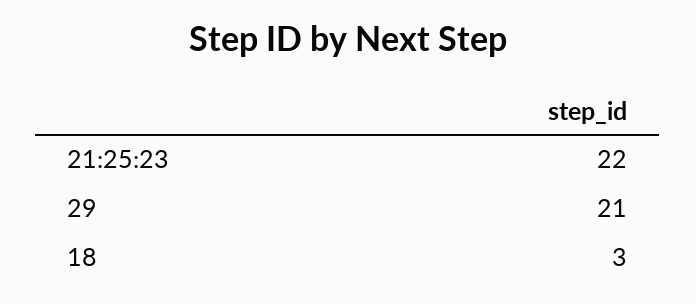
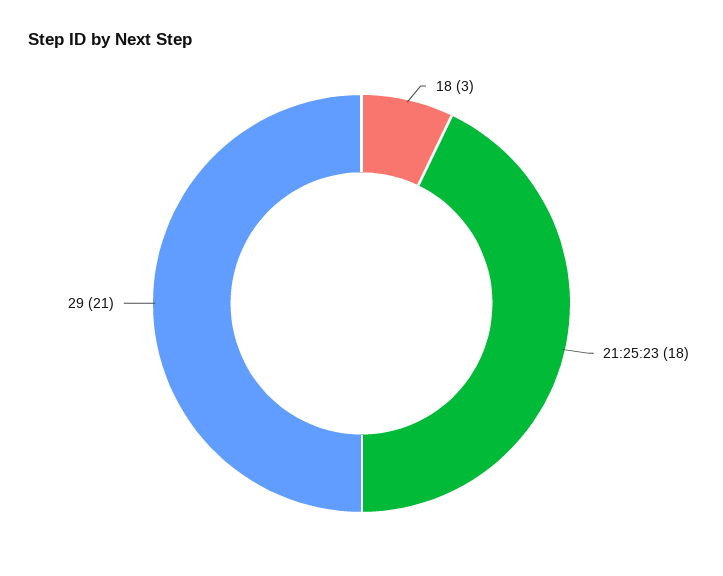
21:25:23: 22 -> 18

